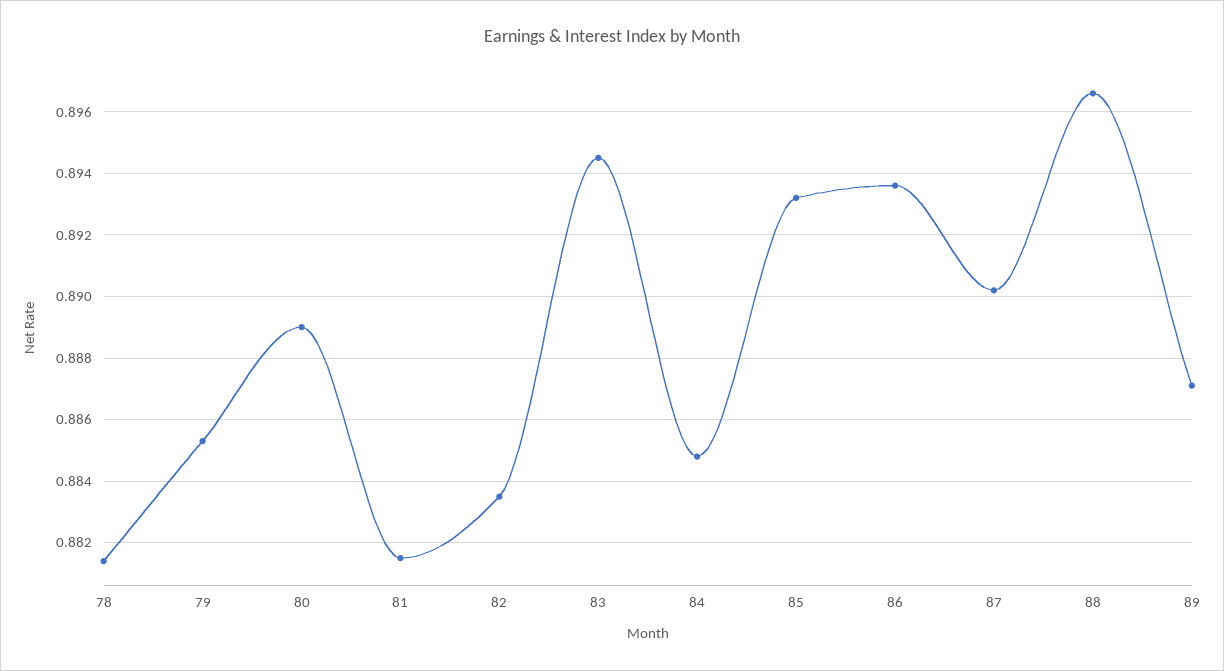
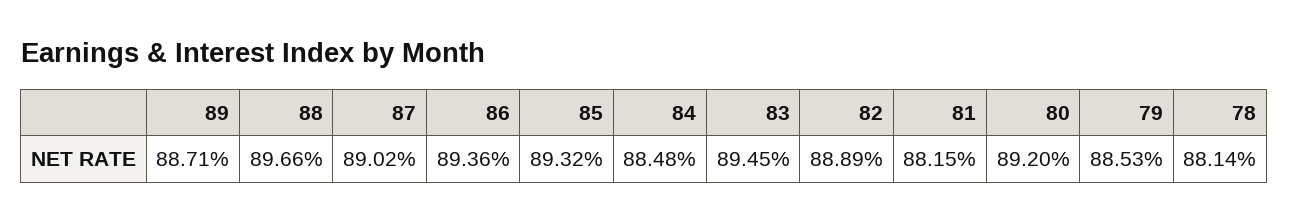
80: 0.889 -> 0.892
82: 0.8835 -> 0.8889

